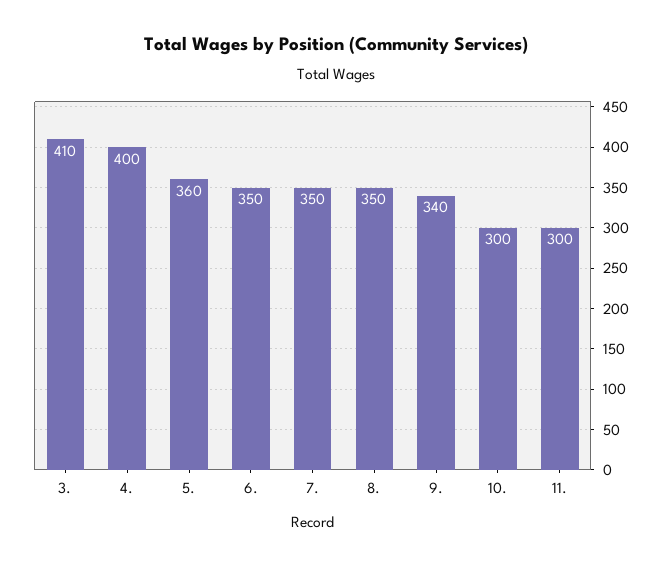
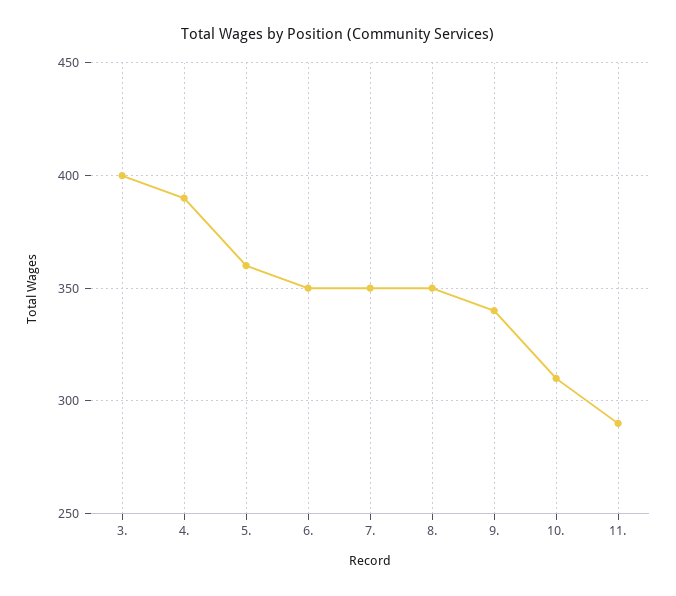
3.: 410 -> 400
4.: 400 -> 390
10.: 300 -> 310
11.: 300 -> 290

